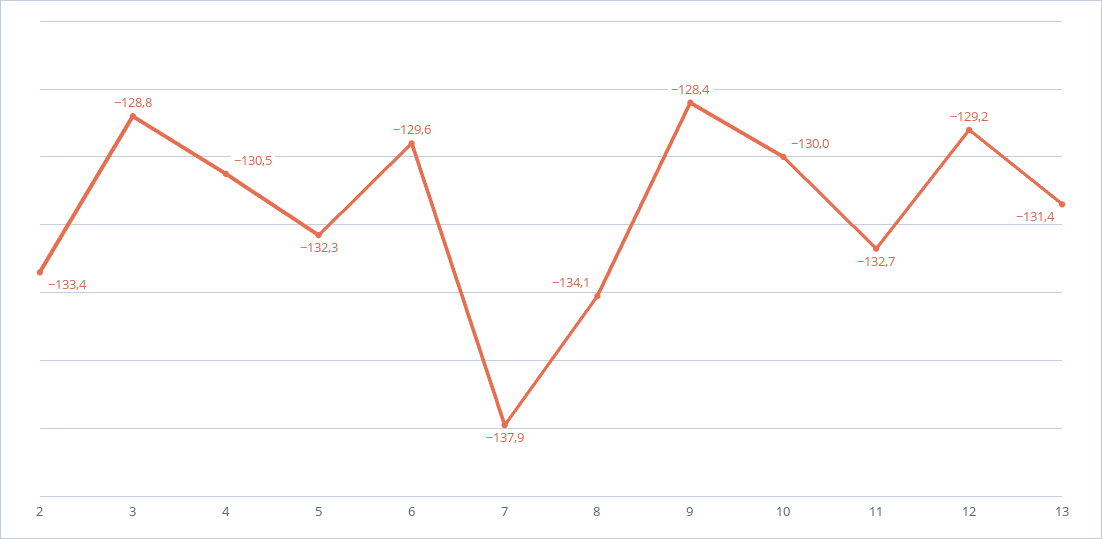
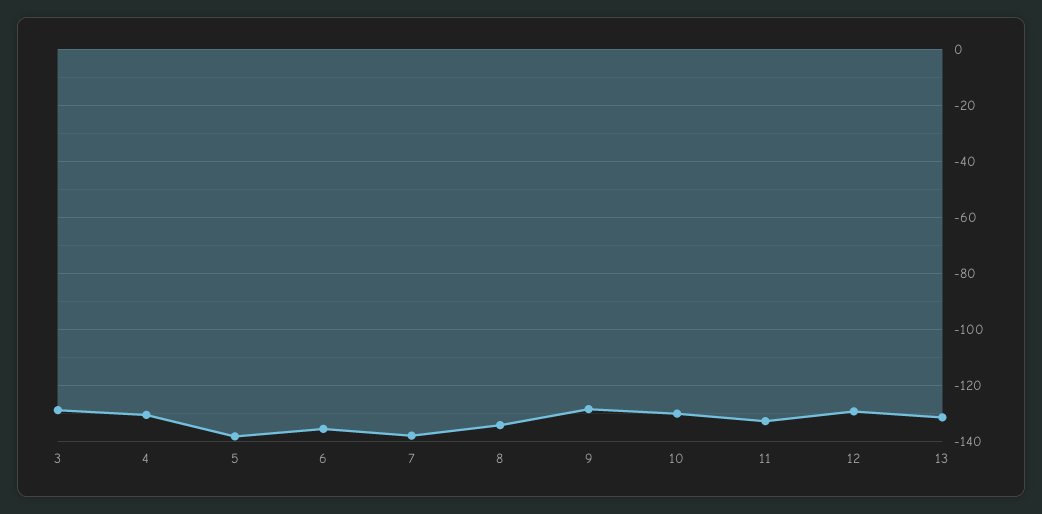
2: -133.4 -> none
5: -132.3 -> -137.5
6: -129.6 -> -135

